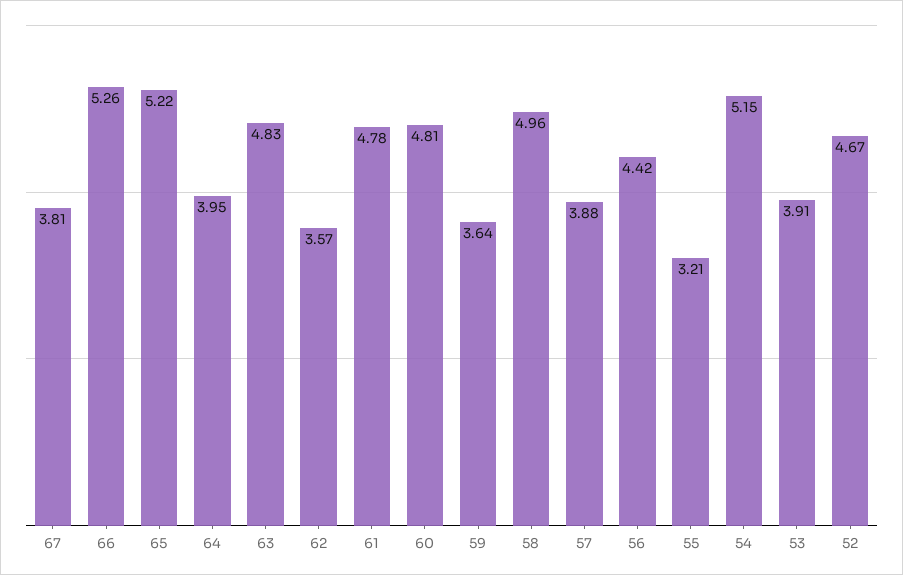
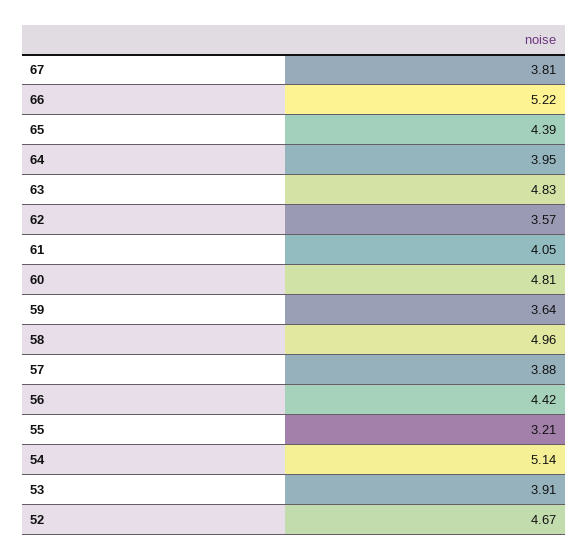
66: 5.26 -> 5.22
65: 5.22 -> 4.39
61: 4.78 -> 4.05
54: 5.15 -> 5.14

